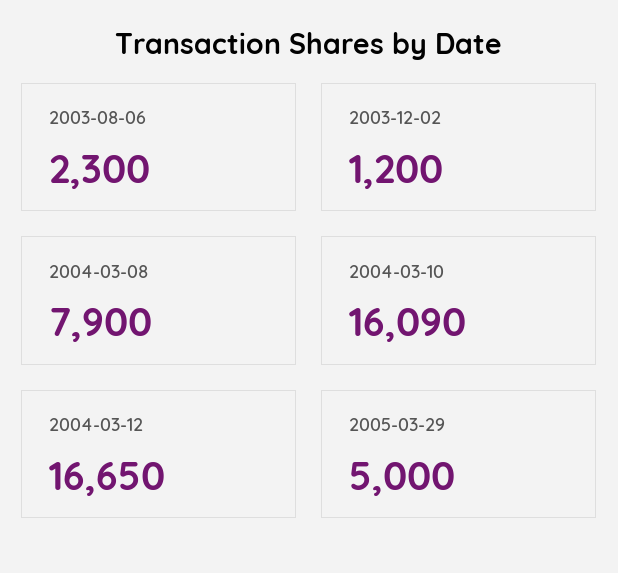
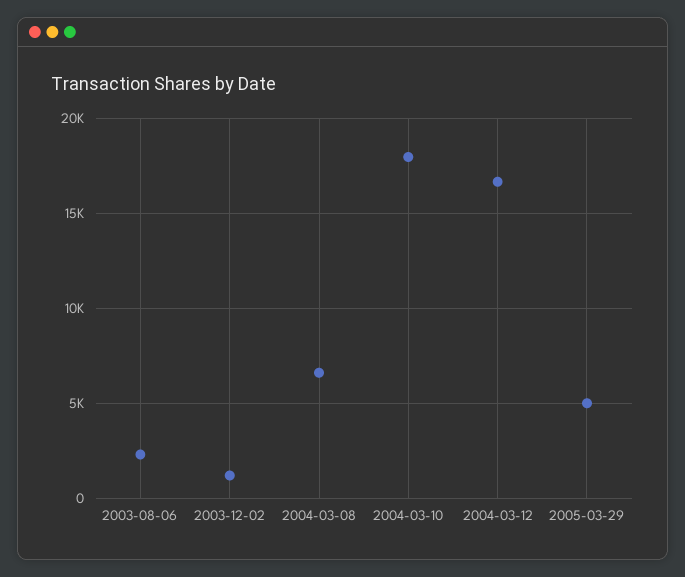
2004-03-08: 7900 -> 6500
2004-03-10: 16090 -> 18000

